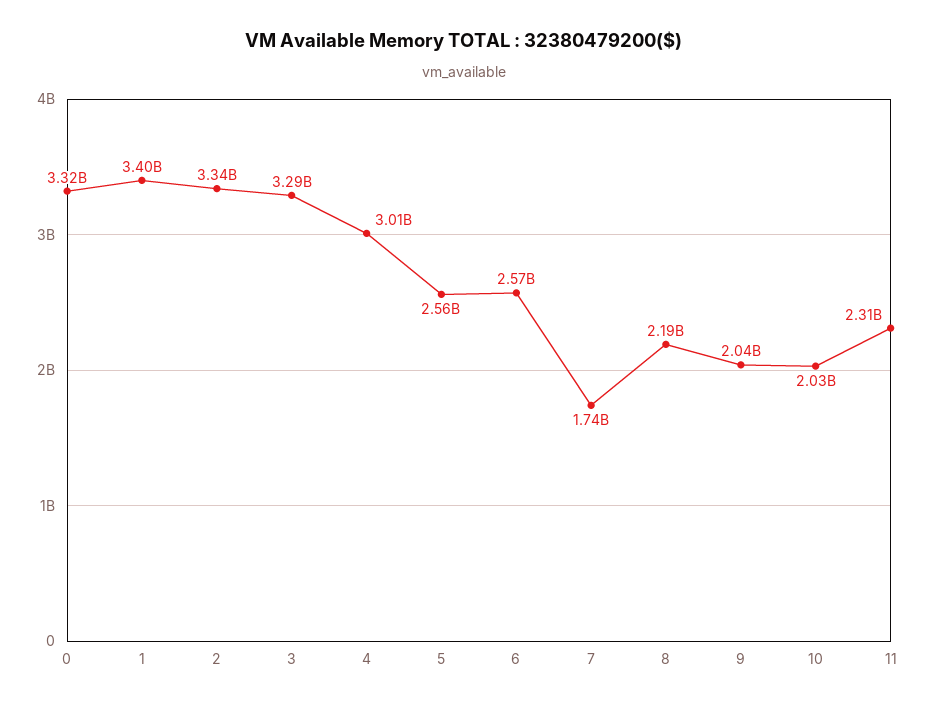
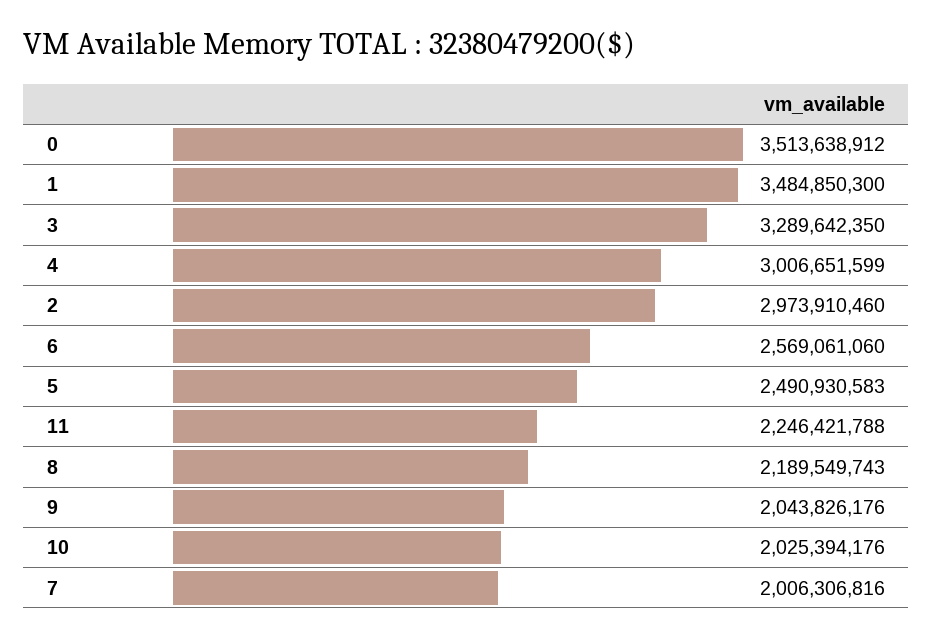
0: 3320000000 -> 3513638912
1: 3400000000 -> 3484850300
2: 3340000000 -> 2973910460
5: 2560000000 -> 2490930583
7: 1740000000 -> 2006306816
11: 2310000000 -> 2246421788

